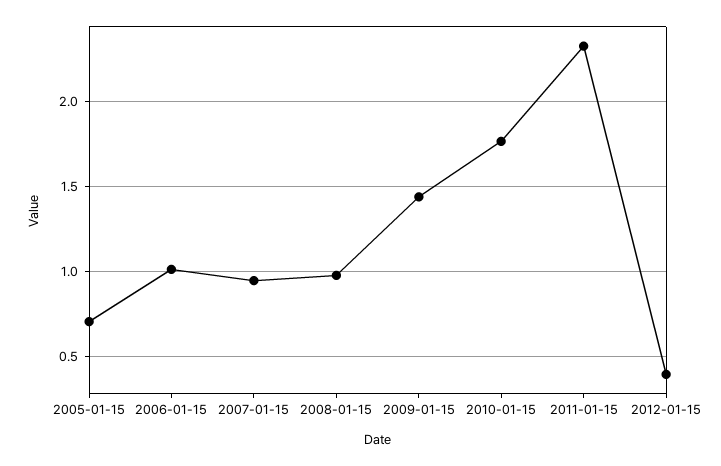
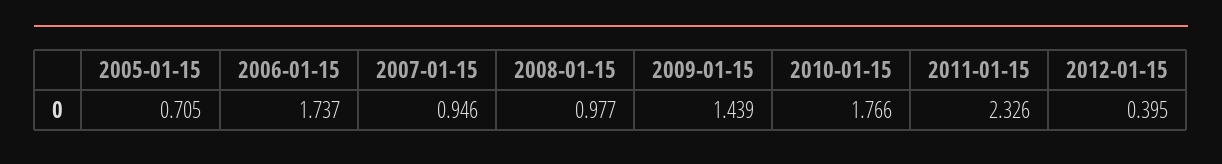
2006-01-15: 1 -> 1.737

